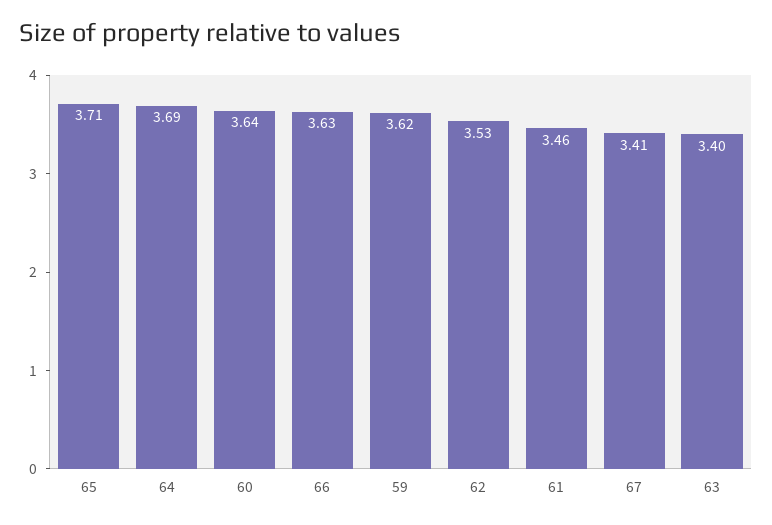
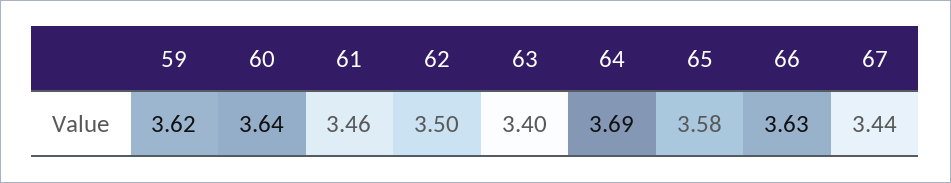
65: 3.71 -> 3.58
62: 3.53 -> 3.5
67: 3.41 -> 3.44

